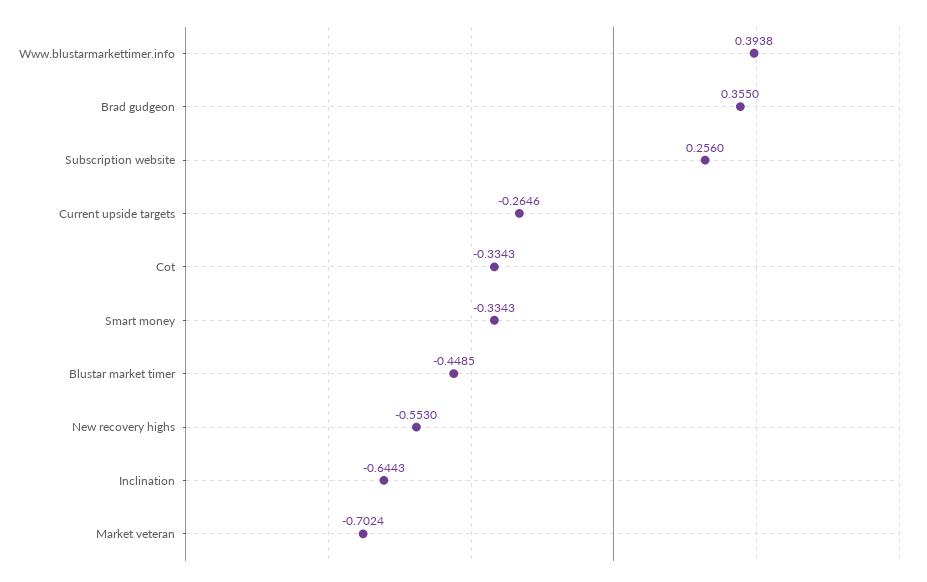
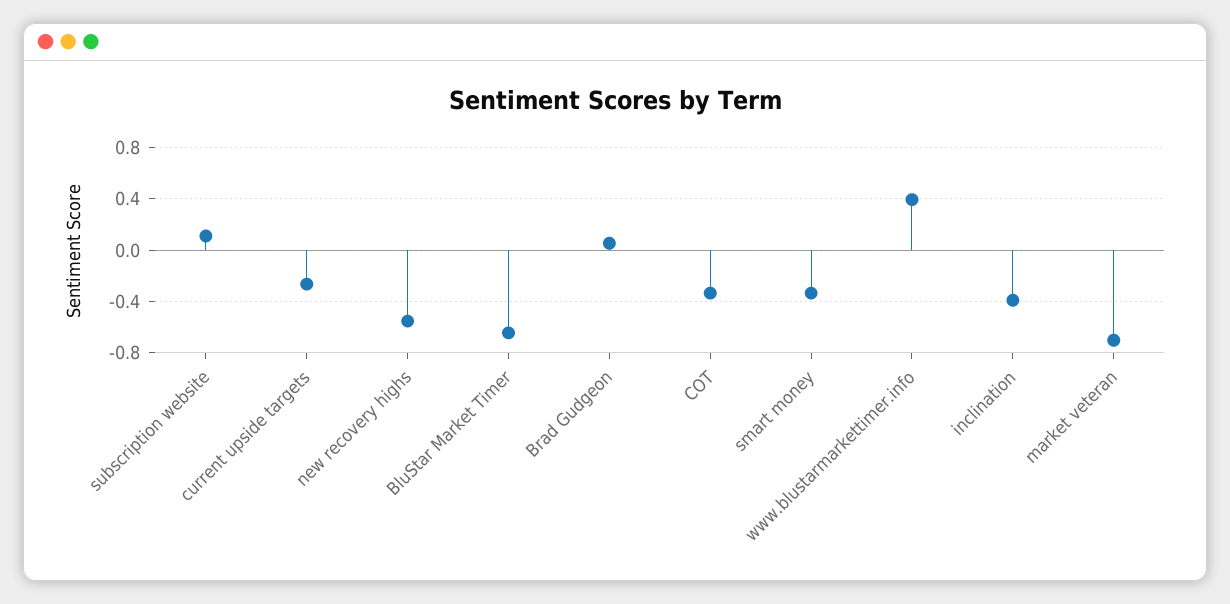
Brad gudgeon: 0.355 -> 0.05
Subscription website: 0.256 -> 0.1
Blustar market timer: -0.4485 -> -0.65
Inclination: -0.6443 -> -0.4

